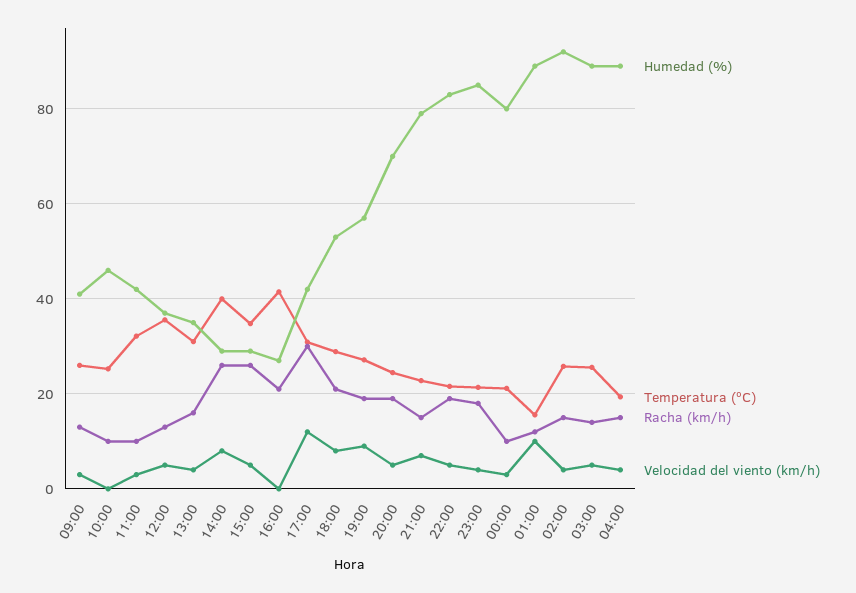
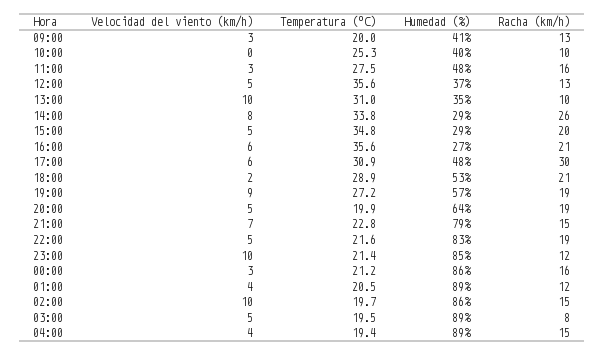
Temperatura (ºC), 09:00: 26 -> 20
Humedad (%), 10:00: 46 -> 40
Humedad (%), 11:00: 42 -> 48
Temperatura (ºC), 11:00: 32 -> 27.5
Racha (km/h), 11:00: 10 -> 16
Racha (km/h), 13:00: 16 -> 10
Velocidad del viento (km/h), 13:00: 4 -> 10
Temperatura (ºC), 14:00: 40 -> 33.8
Racha (km/h), 15:00: 26 -> 20
Temperatura (ºC), 16:00: 42 -> 35.6
Velocidad del viento (km/h), 16:00: 0 -> 6
Humedad (%), 17:00: 42 -> 48
Velocidad del viento (km/h), 17:00: 12 -> 6
Velocidad del viento (km/h), 18:00: 8 -> 2
Humedad (%), 20:00: 70 -> 64
Temperatura (ºC), 20:00: 24 -> 19.9
Racha (km/h), 23:00: 18 -> 12
Velocidad del viento (km/h), 23:00: 4 -> 10
Humedad (%), 00:00: 80 -> 86
Racha (km/h), 00:00: 10 -> 16
Temperatura (ºC), 01:00: 16 -> 20.5
Velocidad del viento (km/h), 01:00: 10 -> 4
Humedad (%), 02:00: 92 -> 86
Temperatura (ºC), 02:00: 26 -> 19.7
Velocidad del viento (km/h), 02:00: 4 -> 10
Temperatura (ºC), 03:00: 26 -> 19.5
Racha (km/h), 03:00: 14 -> 8

